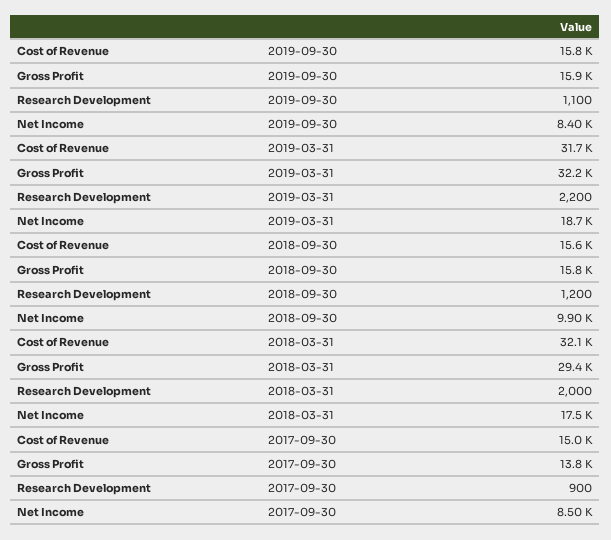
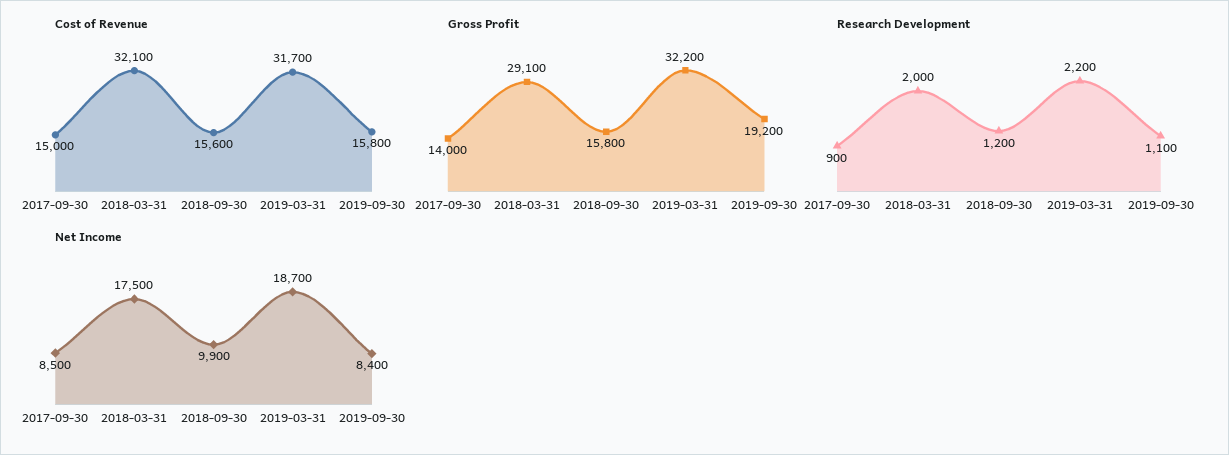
Gross Profit, 2019-09-30: 15900 -> 19200
Gross Profit, 2018-03-31: 29400 -> 29100
Gross Profit, 2017-09-30: 13800 -> 14000

